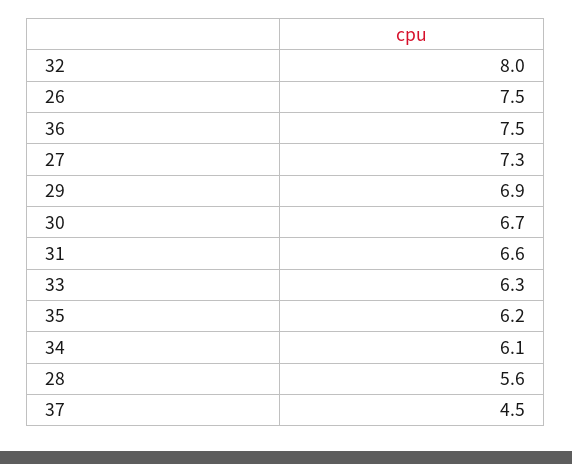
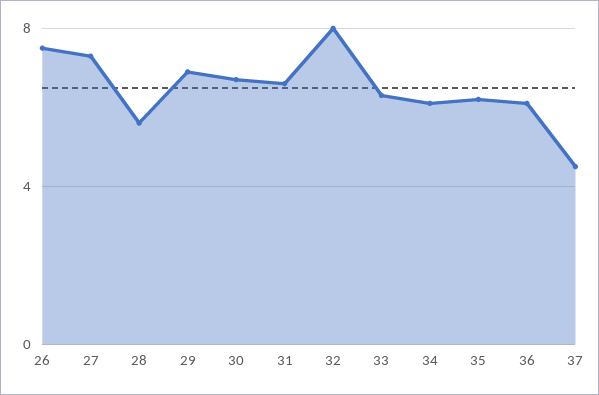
36: 7.5 -> 6

